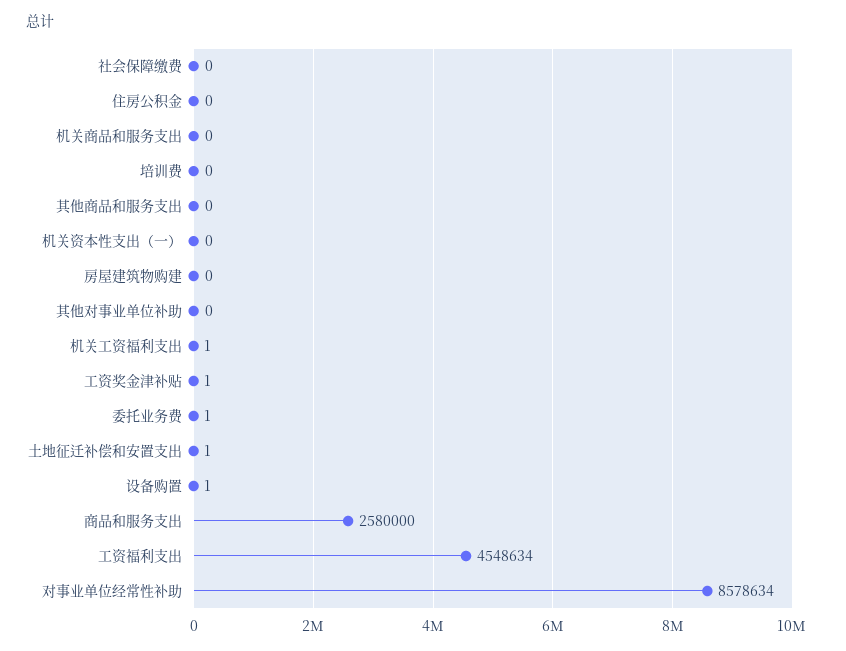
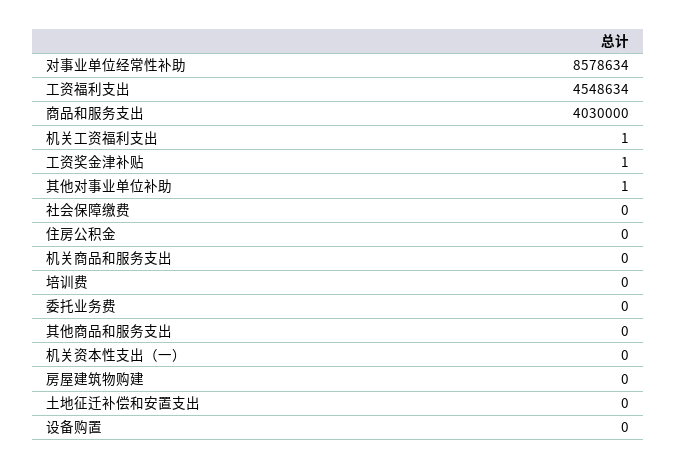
其他对事业单位补助: 0 -> 1
委托业务费: 1 -> 0
土地征迁补偿和安置支出: 1 -> 0
设备购置: 1 -> 0
商品和服务支出: 2580000 -> 4030000

